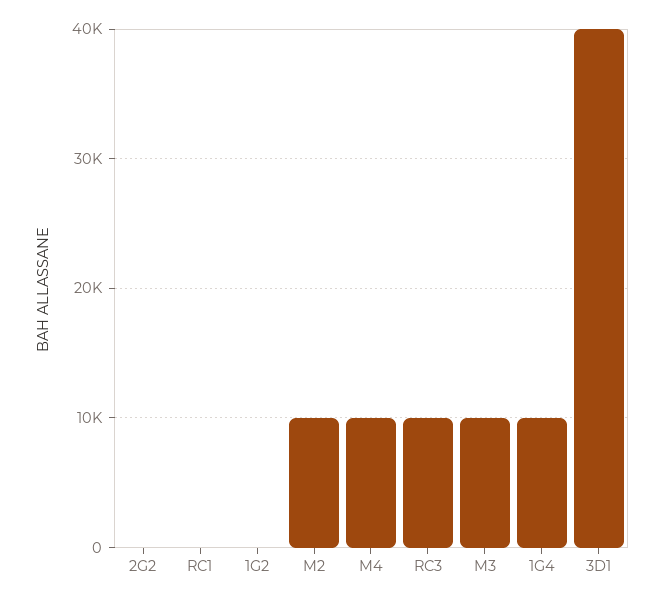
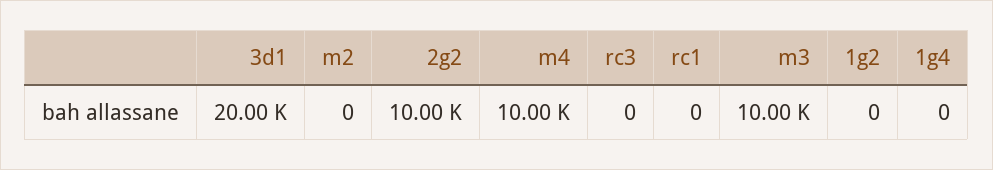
2G2: 0 -> 10000
M2: 10000 -> 0
RC3: 10000 -> 0
1G4: 10000 -> 0
3D1: 40000 -> 20000

